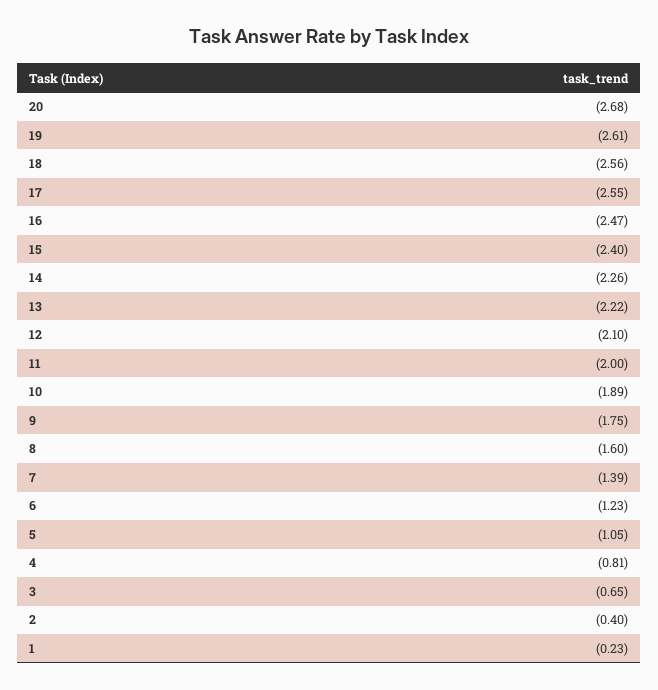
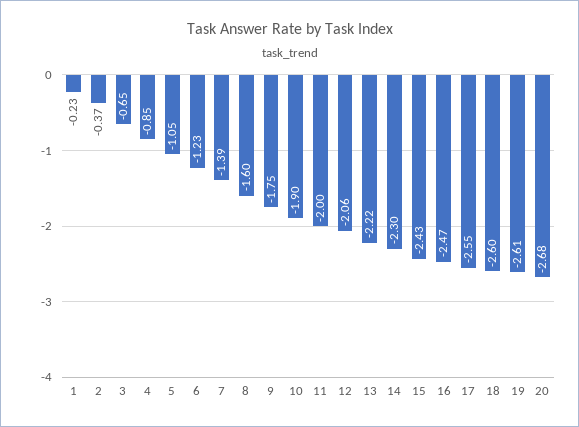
18: -2.56 -> -2.6
15: -2.4 -> -2.43
14: -2.26 -> -2.3
12: -2.1 -> -2.06
10: -1.89 -> -1.9
4: -0.81 -> -0.85
2: -0.4 -> -0.37

